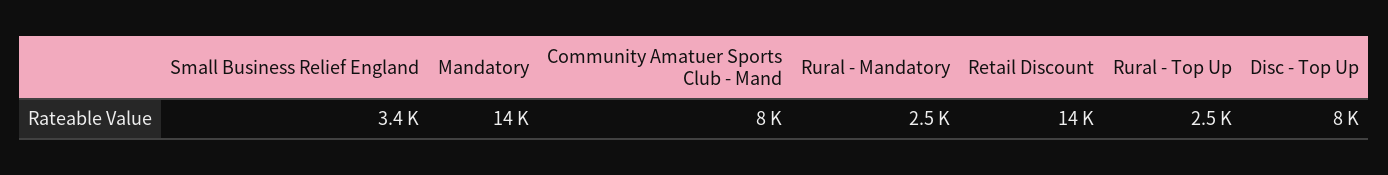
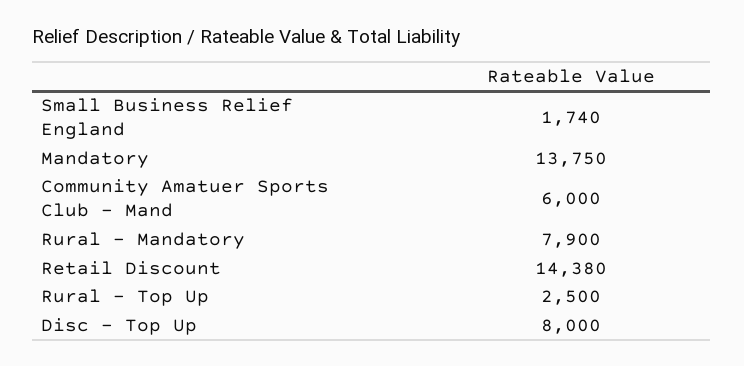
Small Business Relief England: 3400 -> 1740
Community Amatuer Sports Club - Mand: 8000 -> 6000
Rural - Mandatory: 2500 -> 7900

